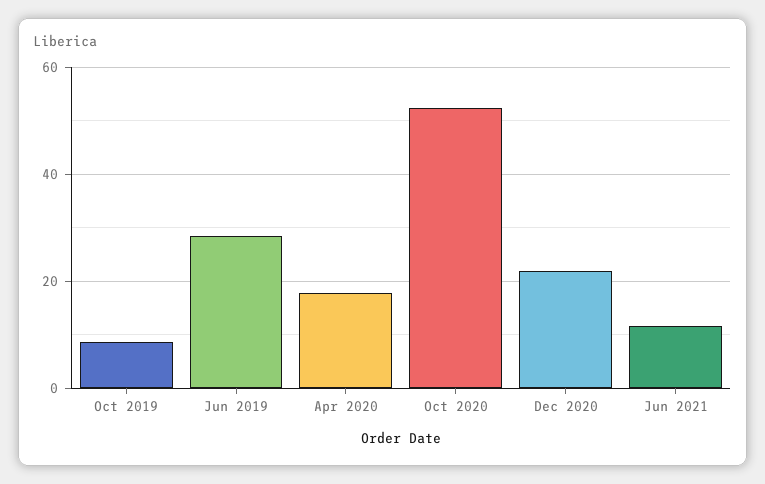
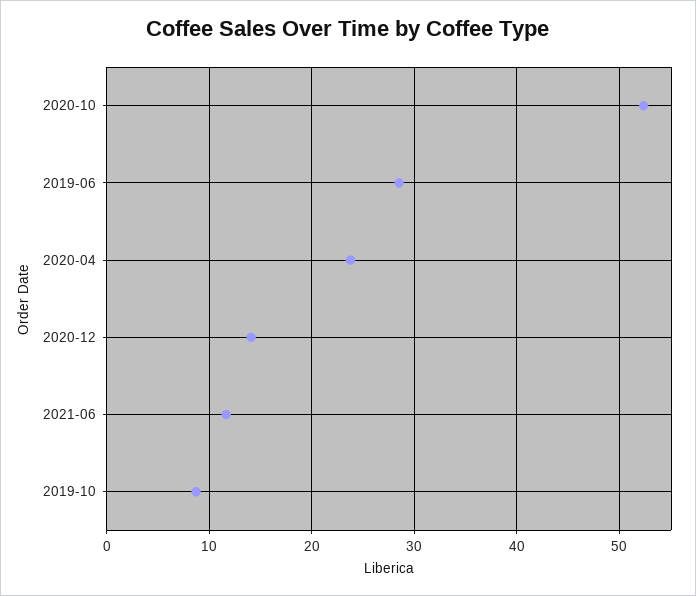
Apr 2020: 18 -> 24
Dec 2020: 22 -> 14

